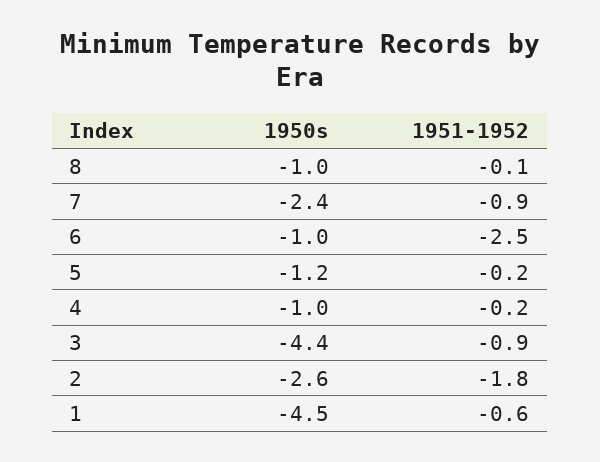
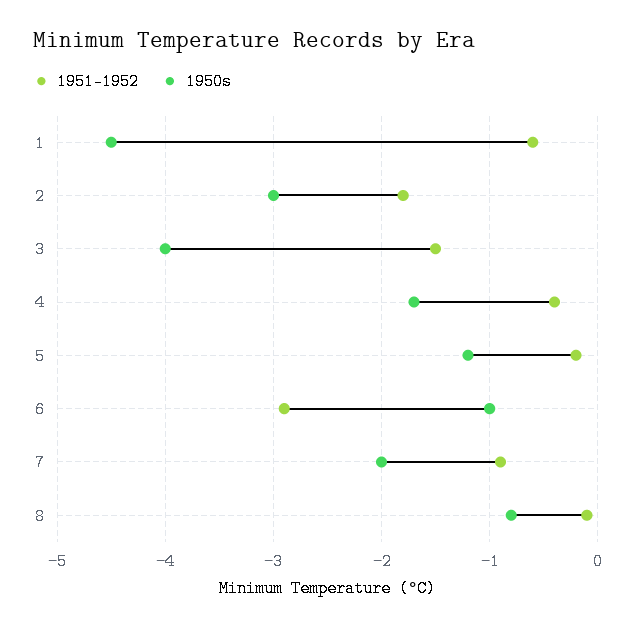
1950s, 8: -1 -> -0.8
1950s, 7: -2.4 -> -2
1951-1952, 6: -2.5 -> -2.9
1950s, 4: -1 -> -1.7
1951-1952, 4: -0.2 -> -0.4
1950s, 3: -4.4 -> -4
1951-1952, 3: -0.9 -> -1.5
1950s, 2: -2.6 -> -3

